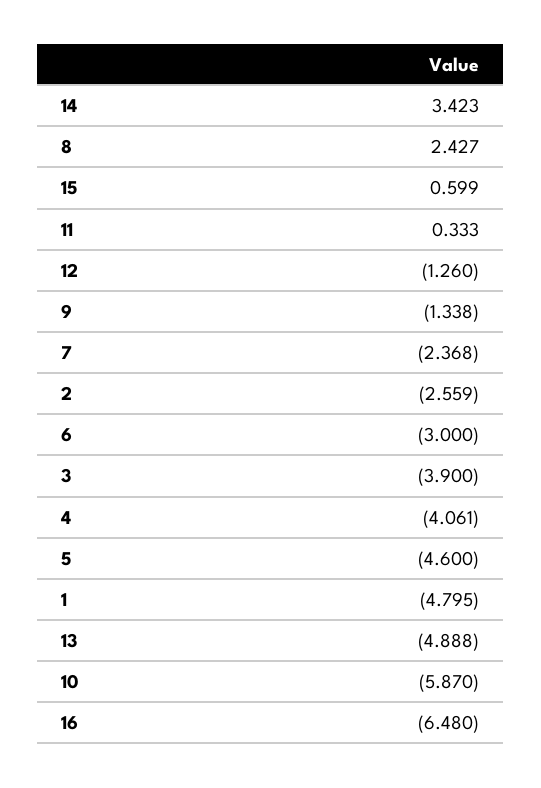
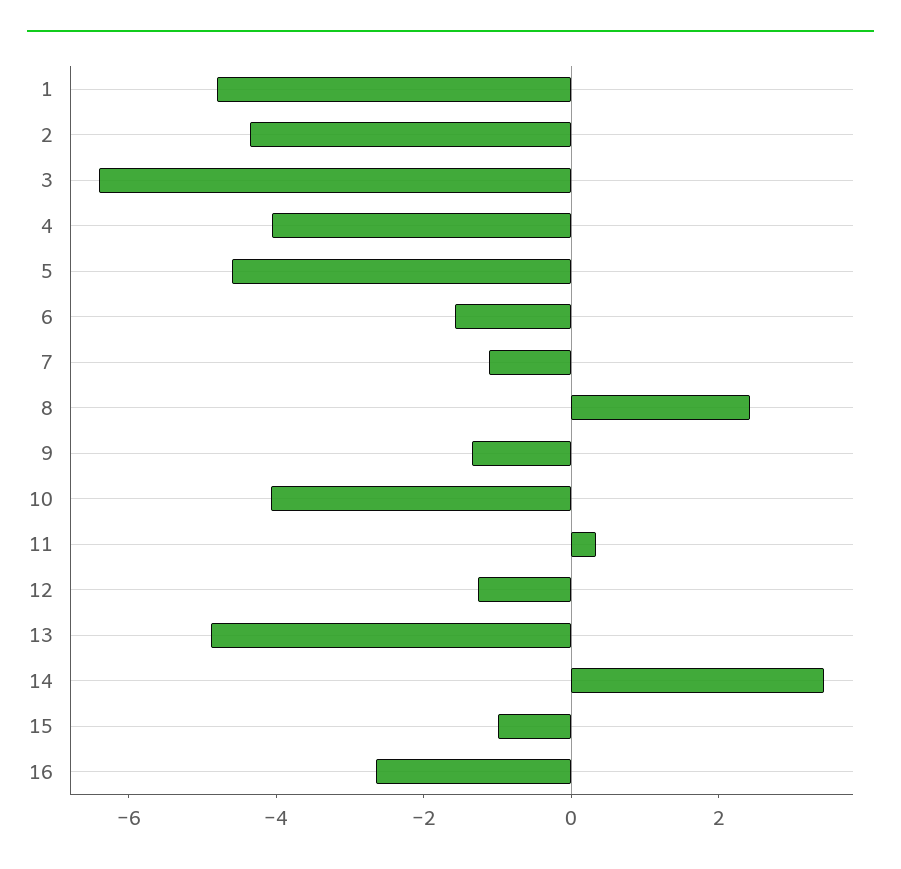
15: 0.599 -> -1
7: -2.368 -> -1
2: -2.559 -> -4.5
6: -3 -> -1.5
3: -3.9 -> -6.5
10: -5.87 -> -4
16: -6.48 -> -2.5

